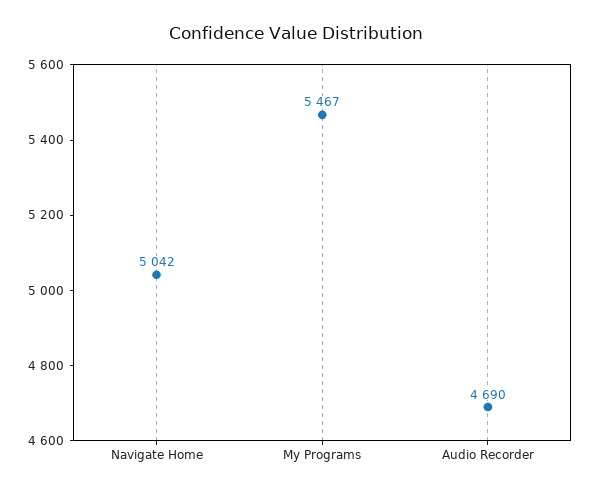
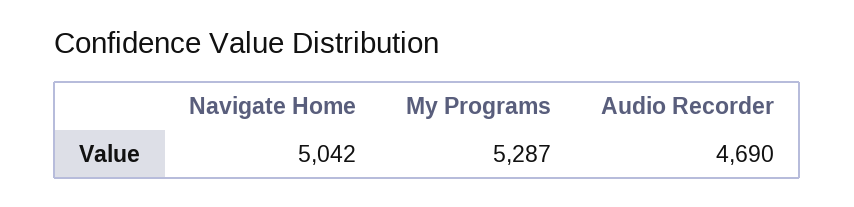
My Programs: 5467 -> 5287

